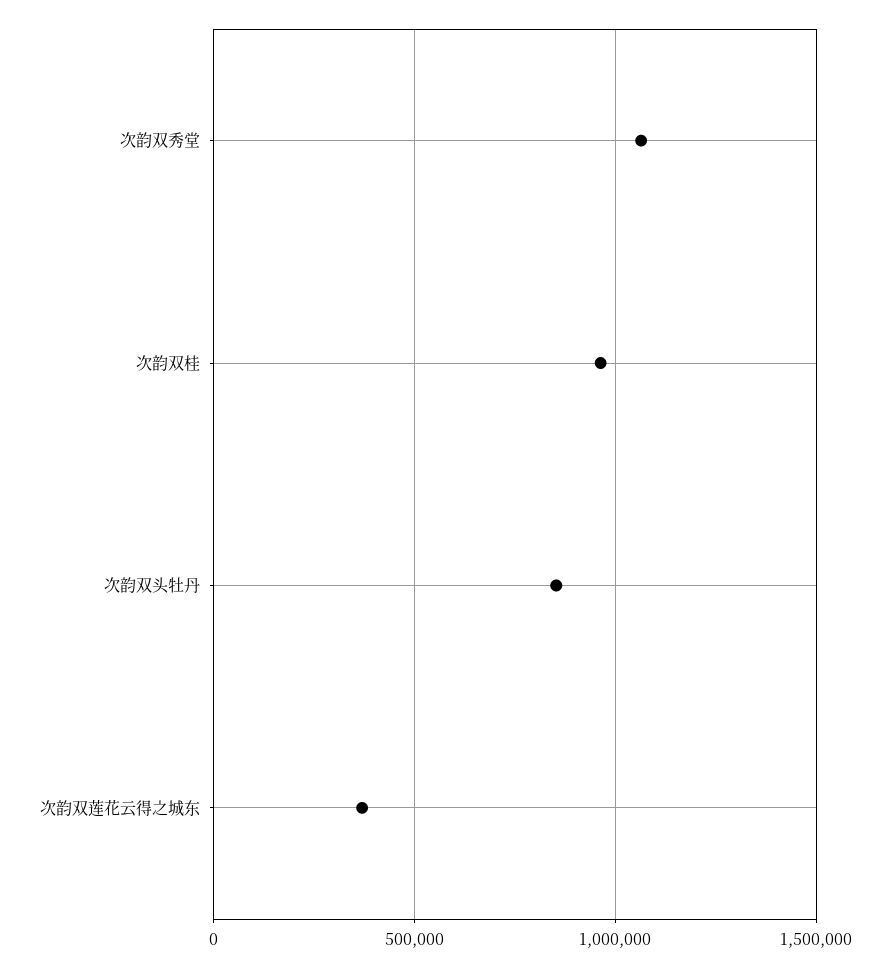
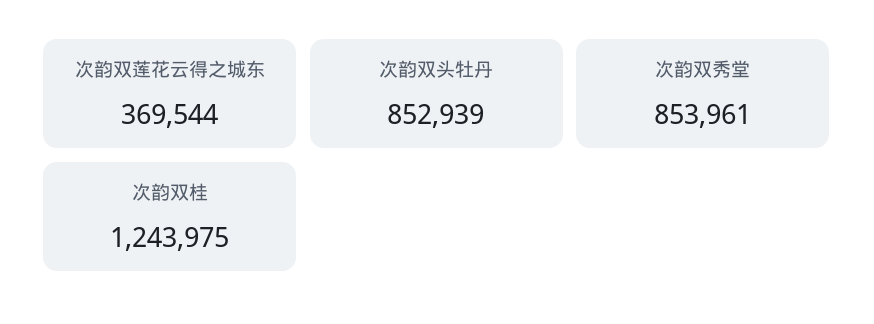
次韵双秀堂: 1050000 -> 853961
次韵双桂: 950000 -> 1243975

